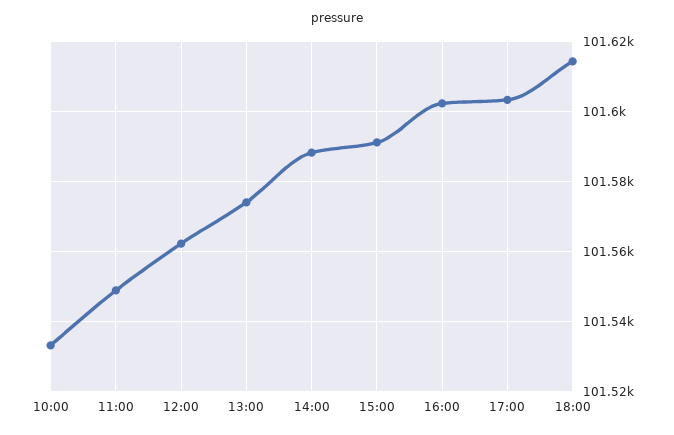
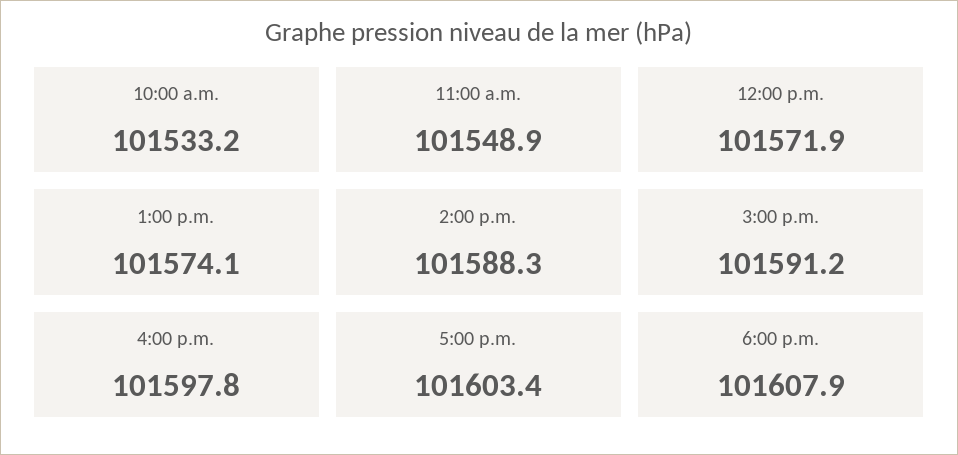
12:00: 101562 -> 101571.9
16:00: 101602 -> 101597.8
18:00: 101614 -> 101607.9

